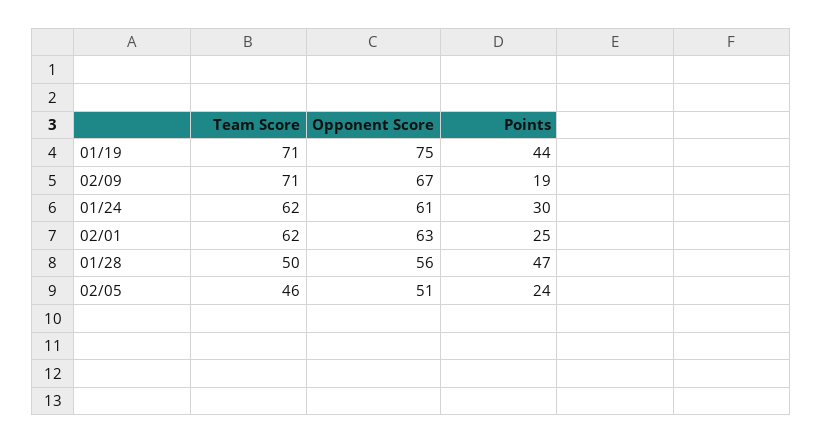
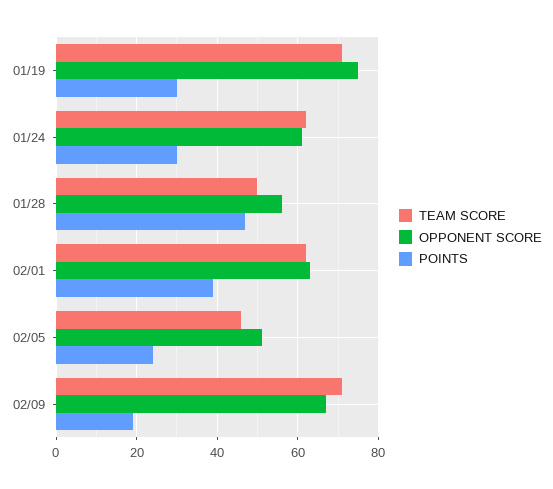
Points, 01/19: 44 -> 30
Points, 02/01: 25 -> 40

